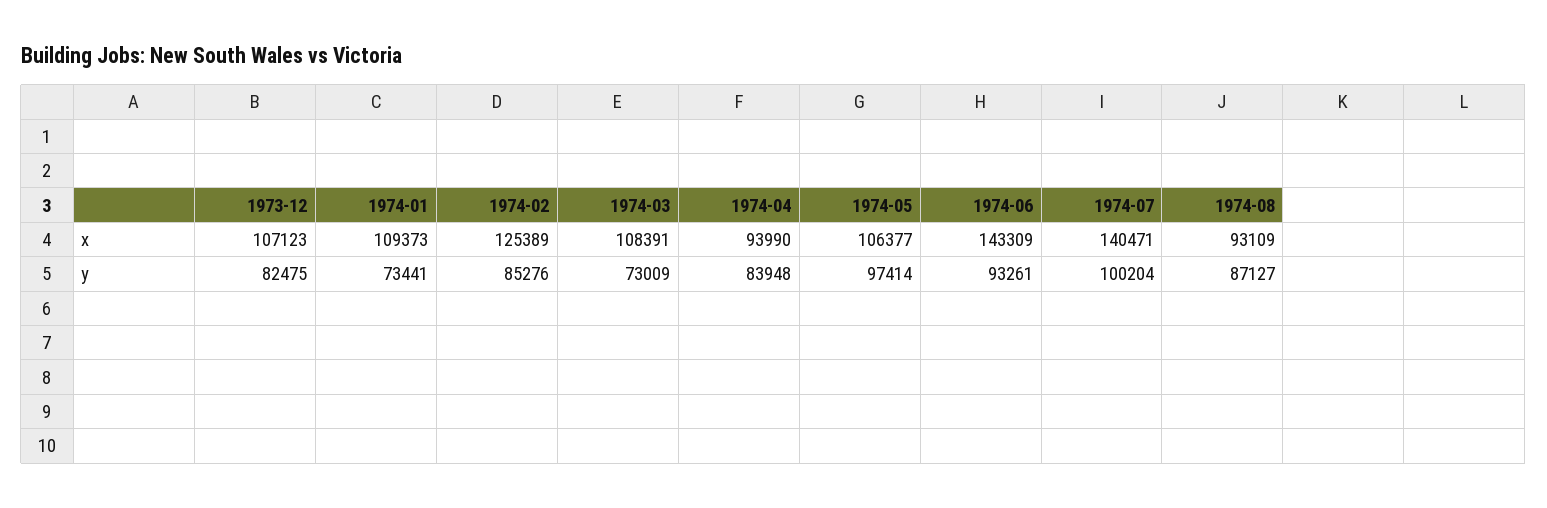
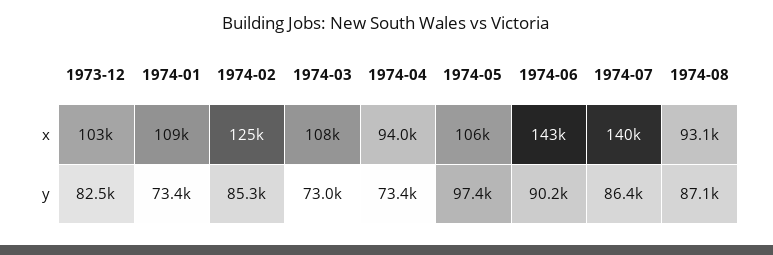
1973-12, x: 107123 -> 103000
1974-04, y: 83948 -> 73400
1974-06, y: 93261 -> 90200
1974-07, y: 100204 -> 86400

